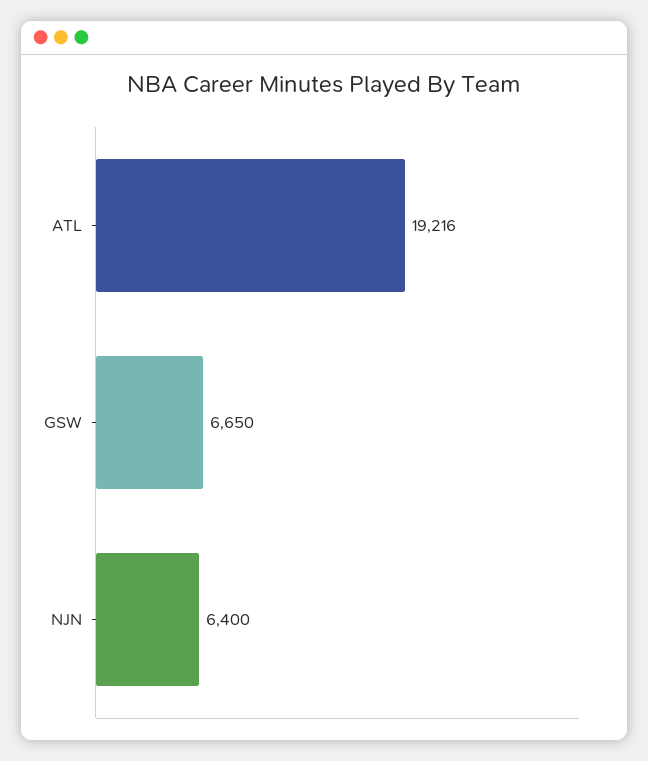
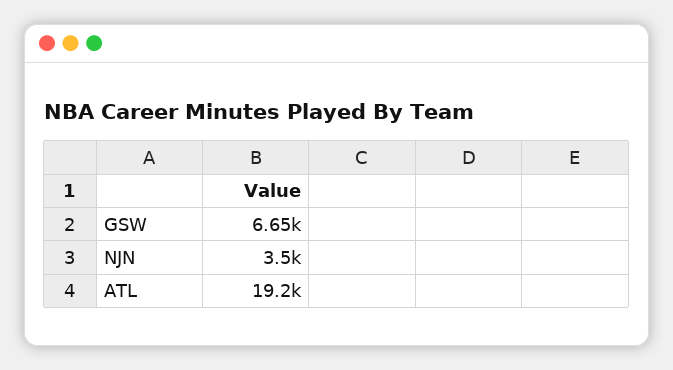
NJN: 6400 -> 3500

